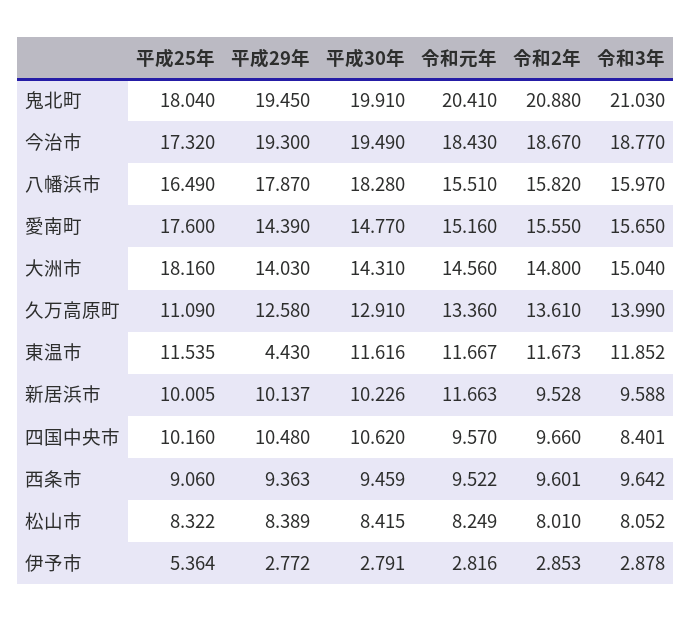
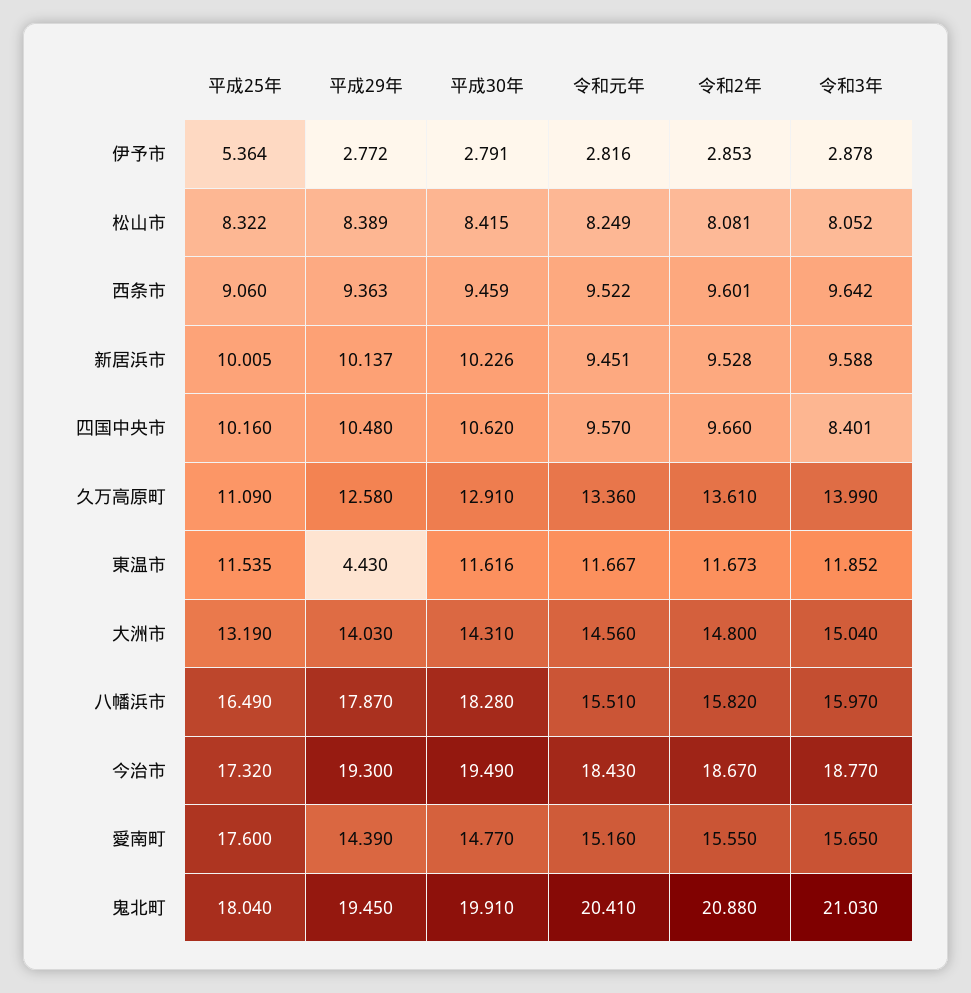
平成25年, 大洲市: 18.16 -> 13.19
令和元年, 新居浜市: 11.663 -> 9.451
令和2年, 松山市: 8.01 -> 8.081

